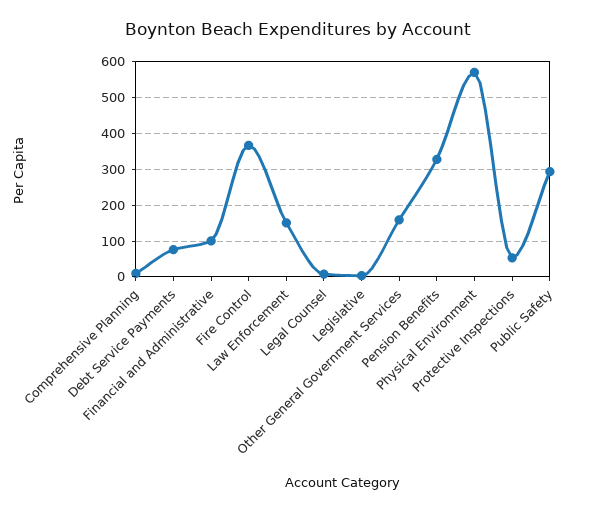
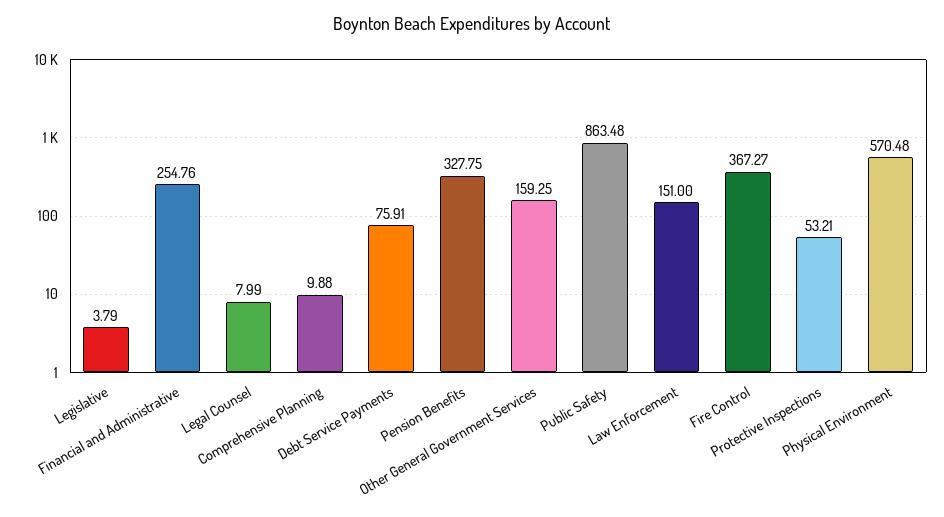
Financial and Administrative: 100 -> 254.76
Public Safety: 300 -> 863.48

